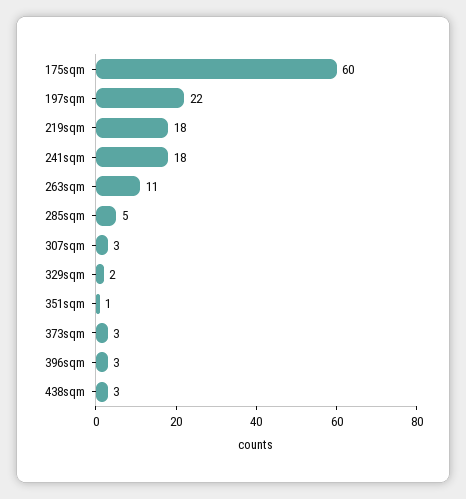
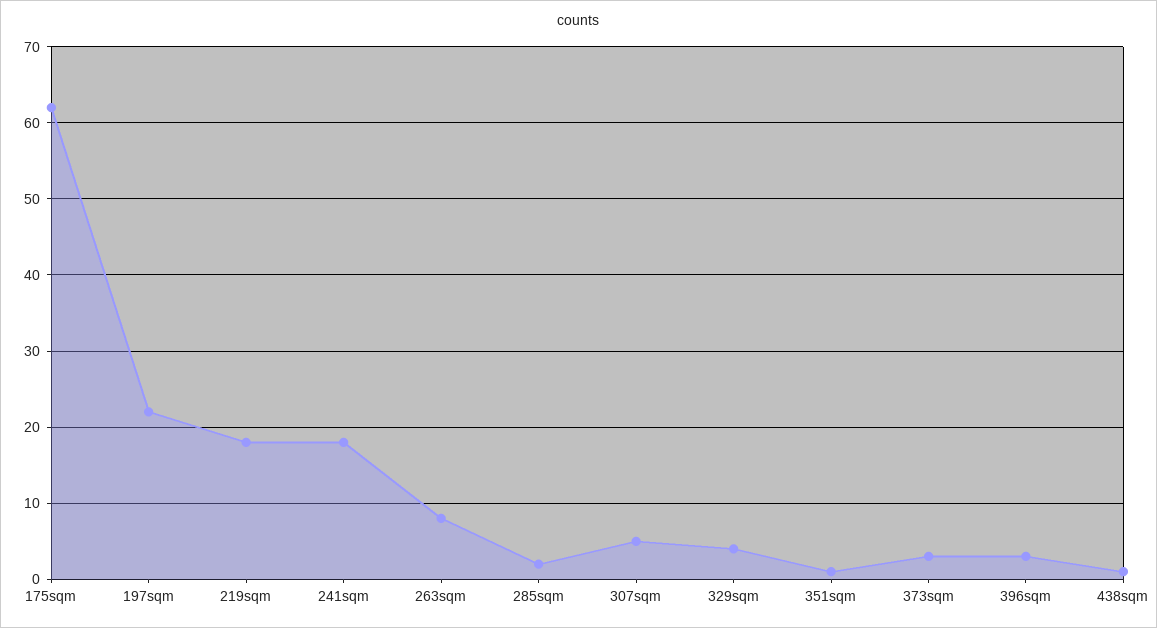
175sqm: 60 -> 62
263sqm: 11 -> 8
285sqm: 5 -> 2
307sqm: 3 -> 5
329sqm: 2 -> 4
438sqm: 3 -> 1

